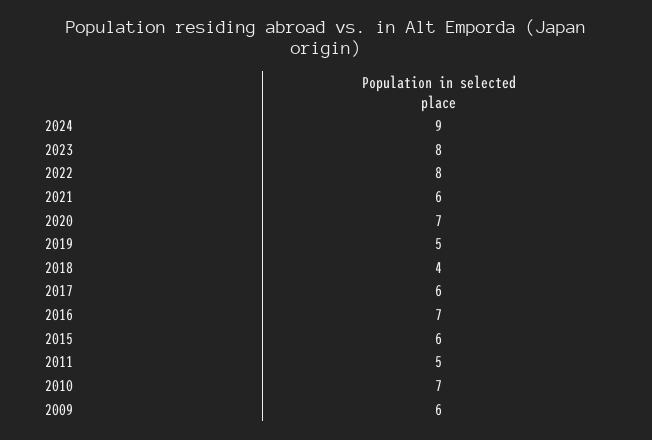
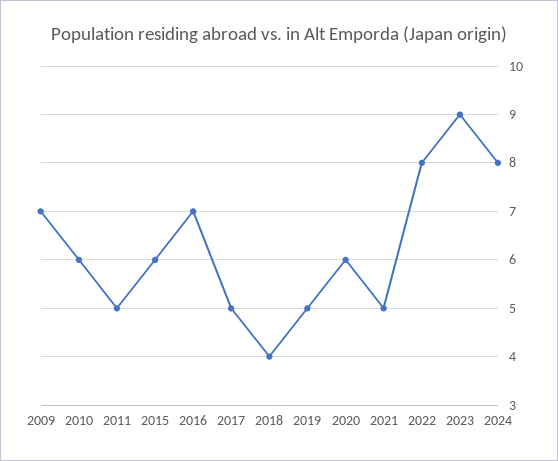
2024: 9 -> 8
2023: 8 -> 9
2021: 6 -> 5
2020: 7 -> 6
2017: 6 -> 5
2010: 7 -> 6
2009: 6 -> 7

